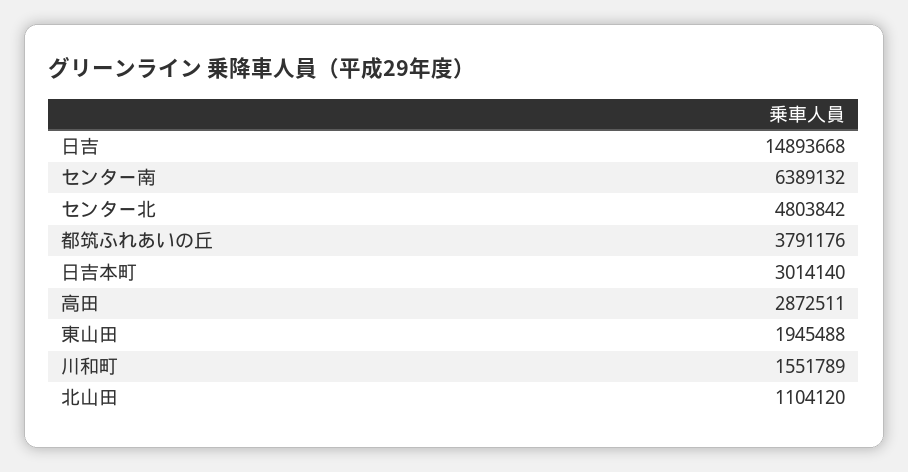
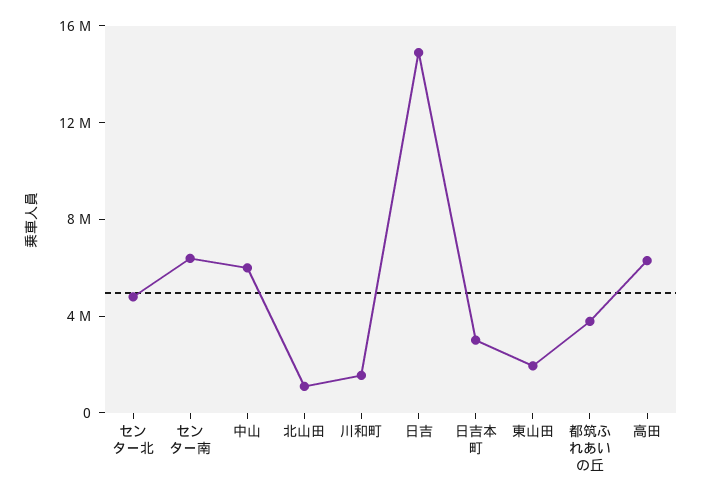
高田: 2872511 -> 6000000
中山: none -> 6000000

